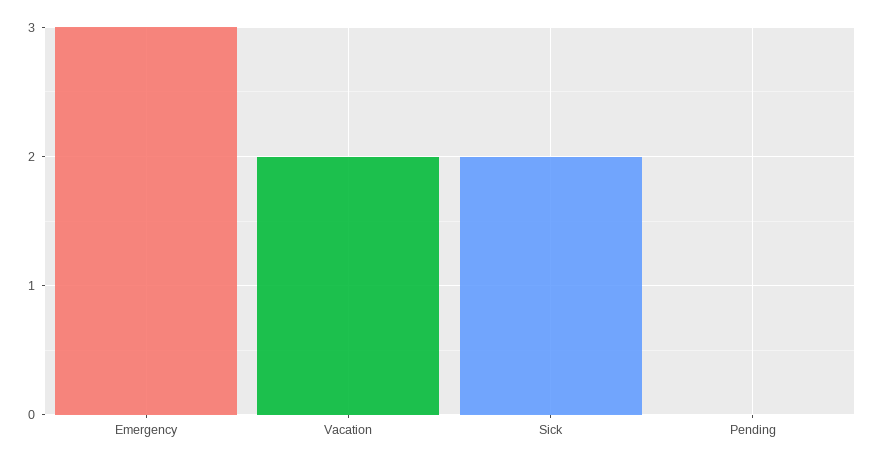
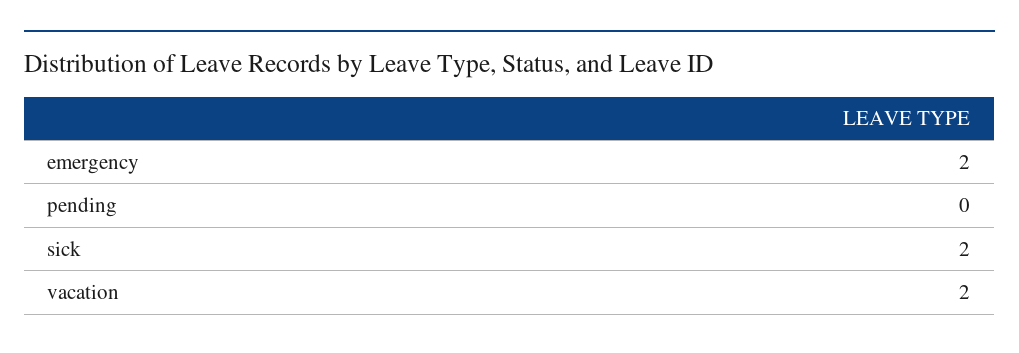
Emergency: 3 -> 2

